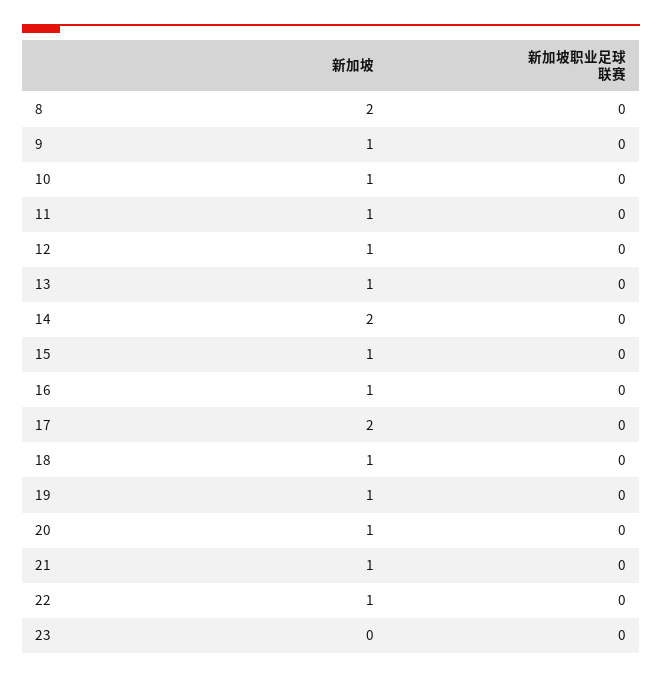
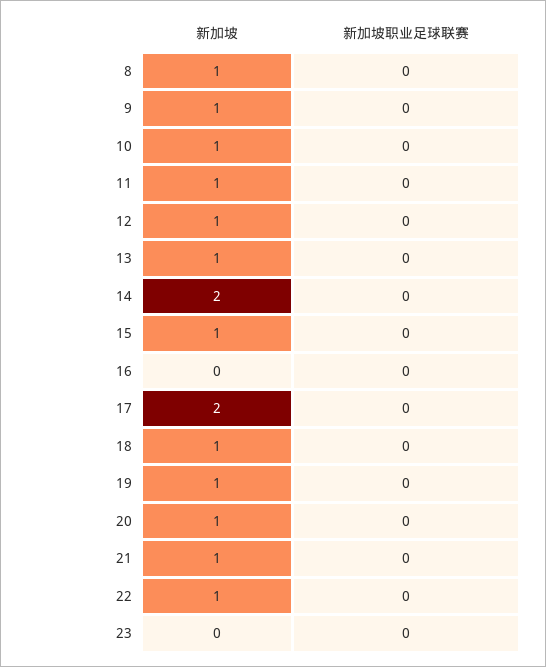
新加坡, 8: 2 -> 1
新加坡, 16: 1 -> 0

